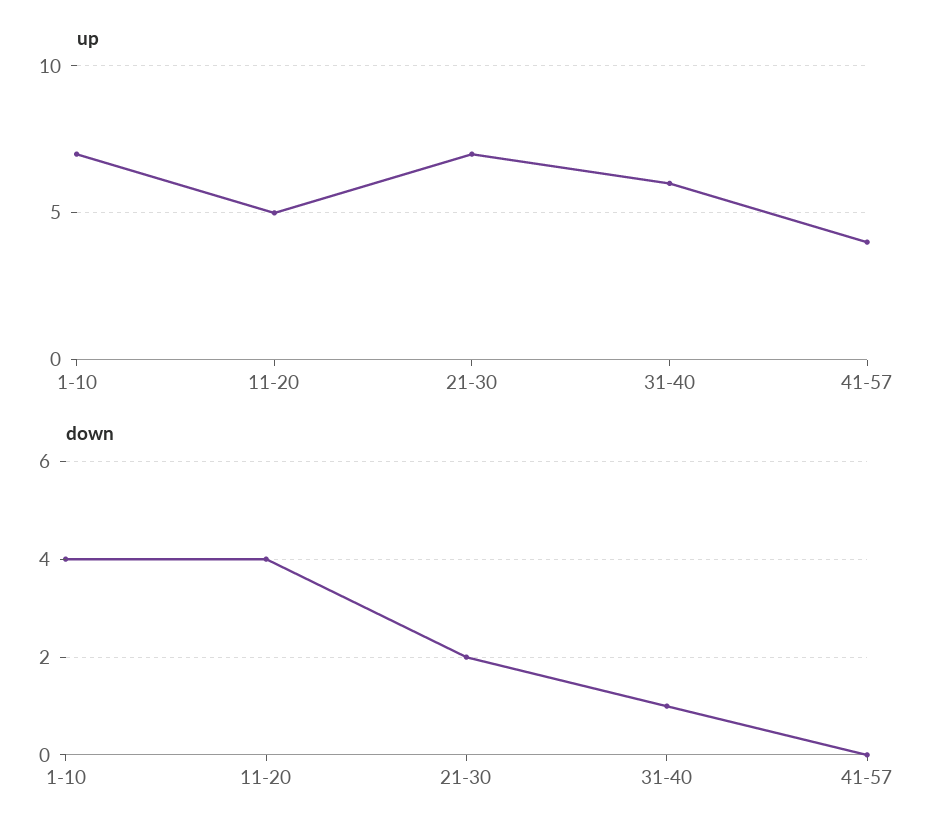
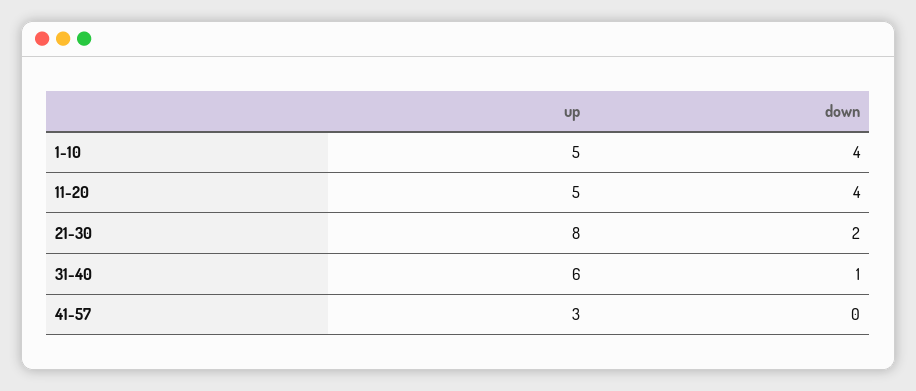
up, 1-10: 7 -> 5
up, 21-30: 7 -> 8
up, 41-57: 4 -> 3

